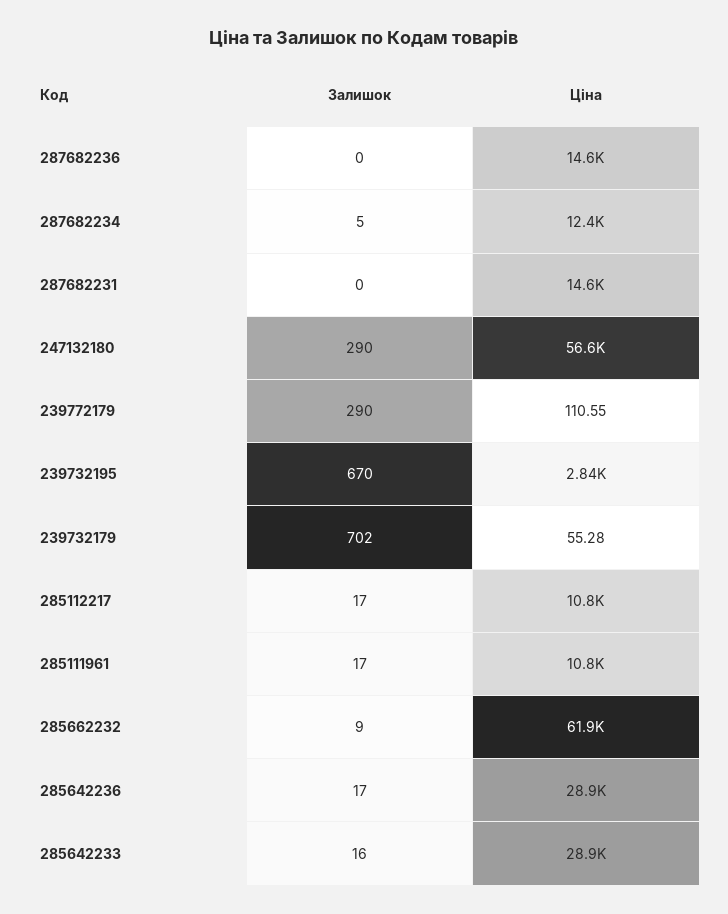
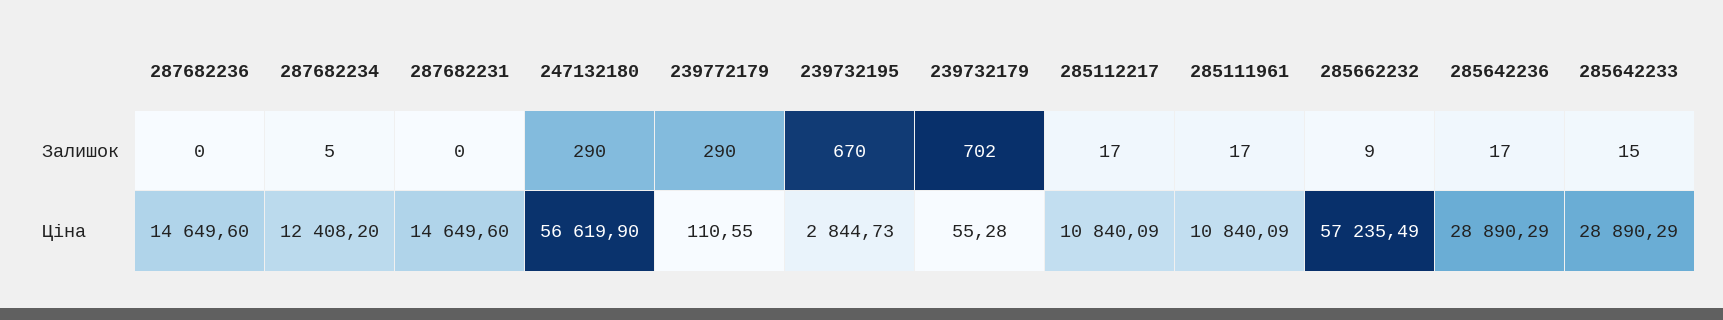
Ціна, 285662232: 61900 -> 57235.49
Залишок, 285642233: 16 -> 15

